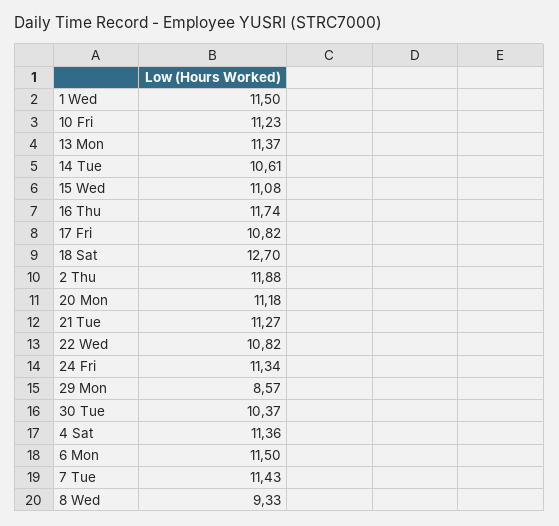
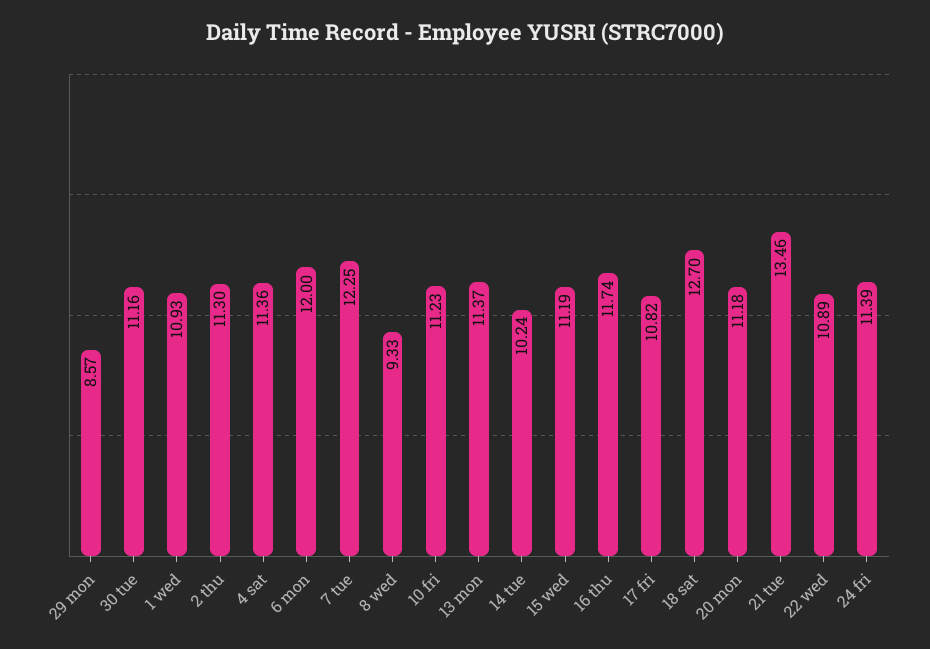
1 Wed: 11.5 -> 10.93
14 Tue: 10.61 -> 10.24
15 Wed: 11.08 -> 11.19
2 Thu: 11.88 -> 11.3
21 Tue: 11.27 -> 13.46
22 Wed: 10.82 -> 10.89
24 Fri: 11.34 -> 11.39
30 Tue: 10.37 -> 11.16
6 Mon: 11.5 -> 12
7 Tue: 11.43 -> 12.25

